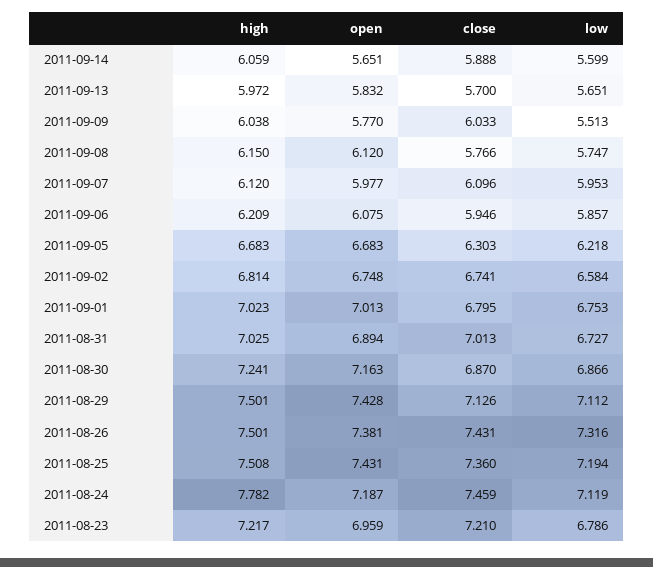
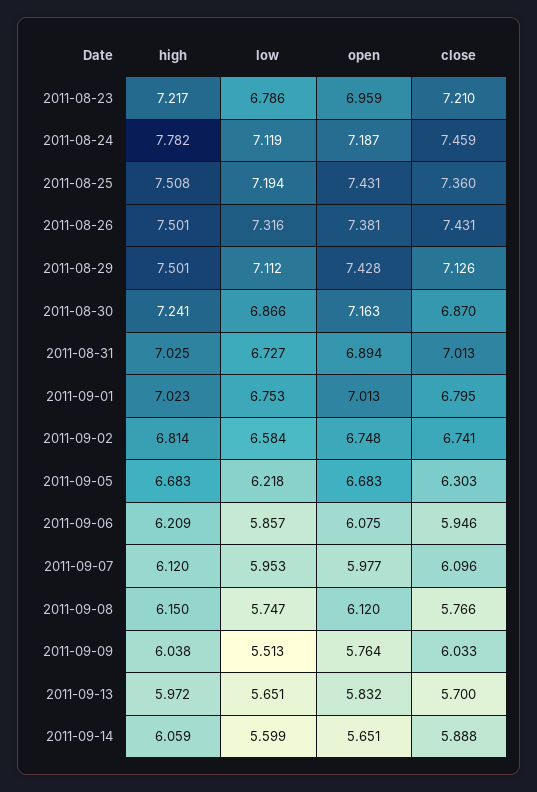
open, 2011-09-09: 5.77 -> 5.764

